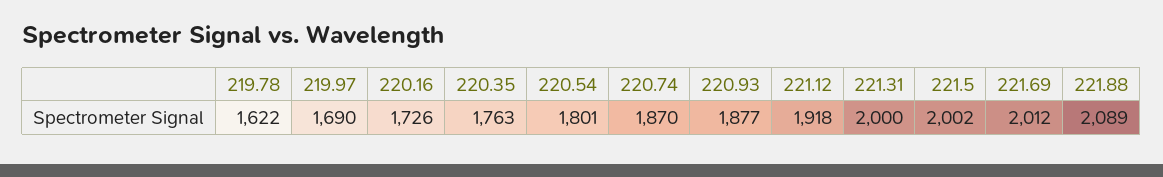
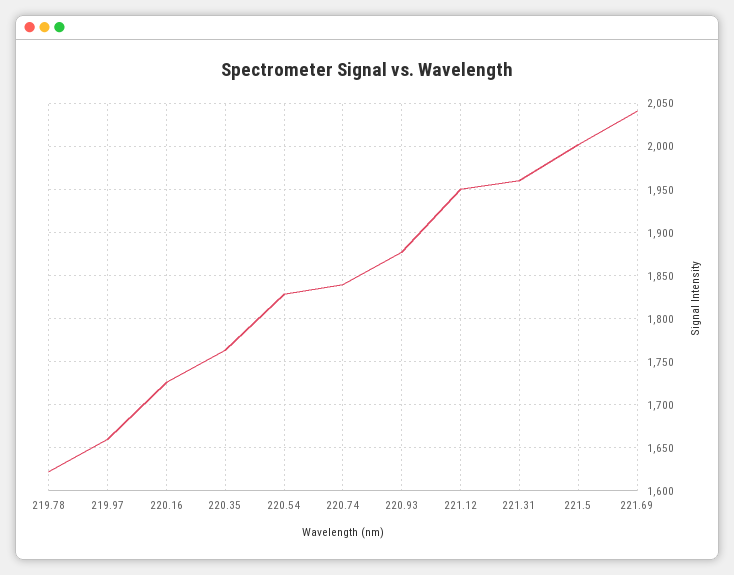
219.97: 1690 -> 1660
220.54: 1801 -> 1830
220.74: 1870 -> 1840
221.12: 1918 -> 1950
221.31: 2000 -> 1960
221.69: 2012 -> 2040
221.88: 2089 -> none

